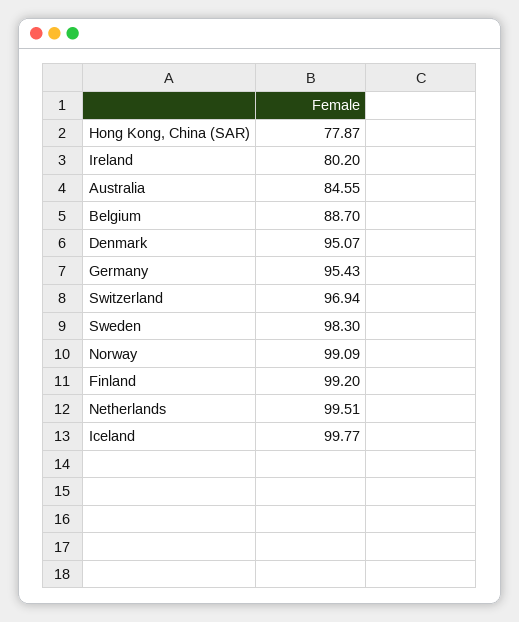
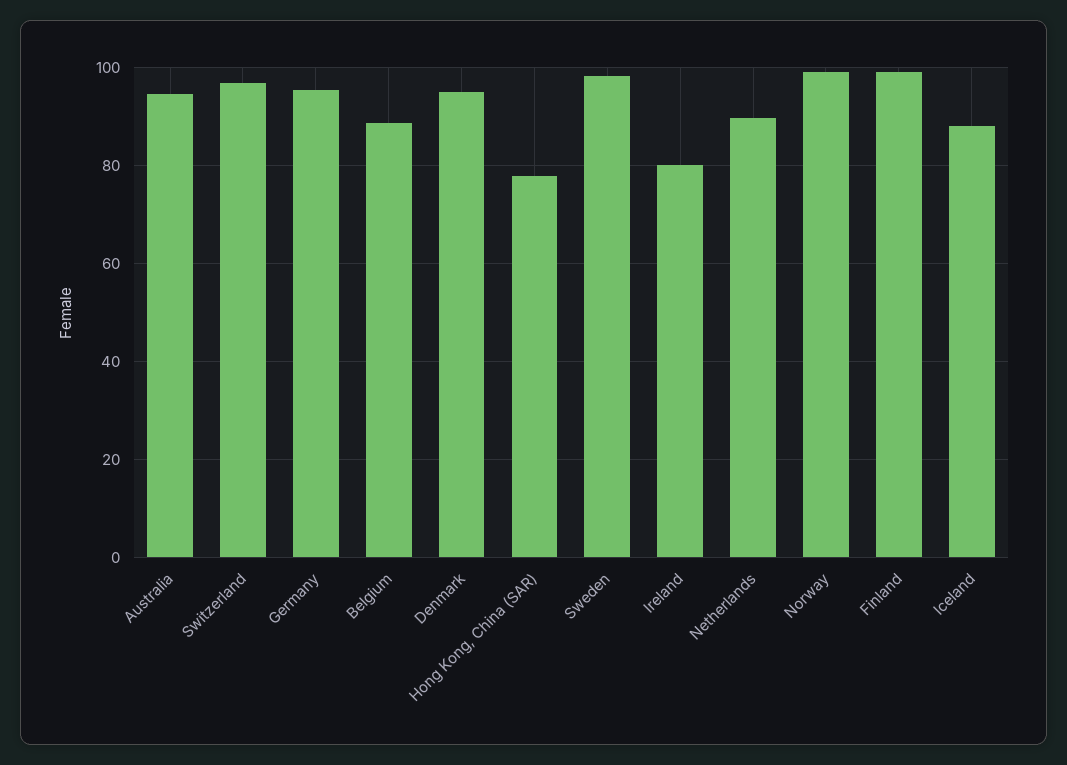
Australia: 84.55 -> 94
Netherlands: 99.51 -> 90
Iceland: 99.77 -> 88

